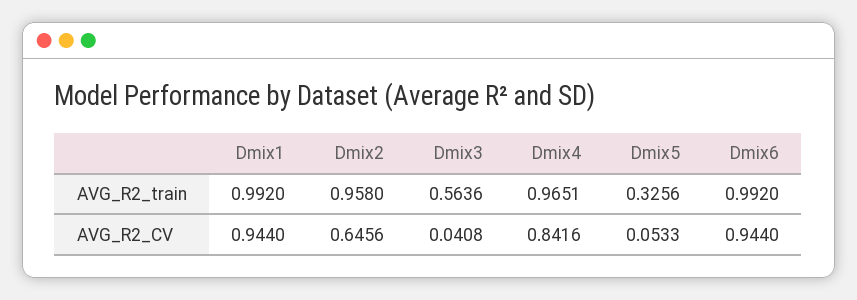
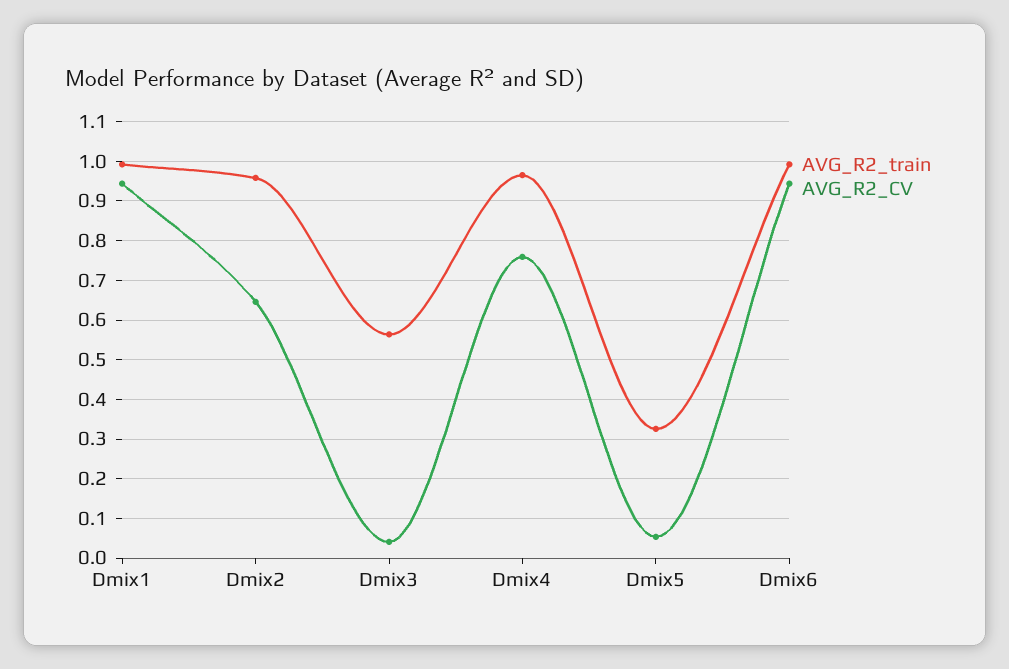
AVG_R2_CV, Dmix4: 0.8416 -> 0.76

